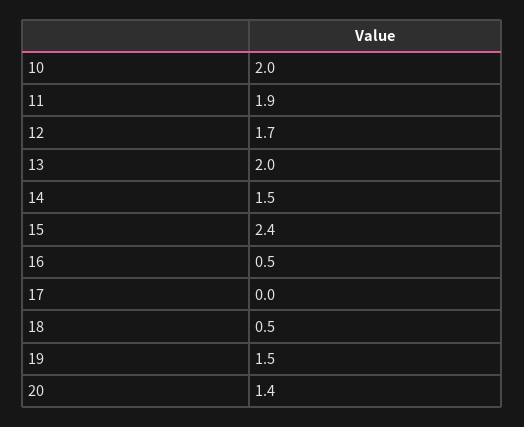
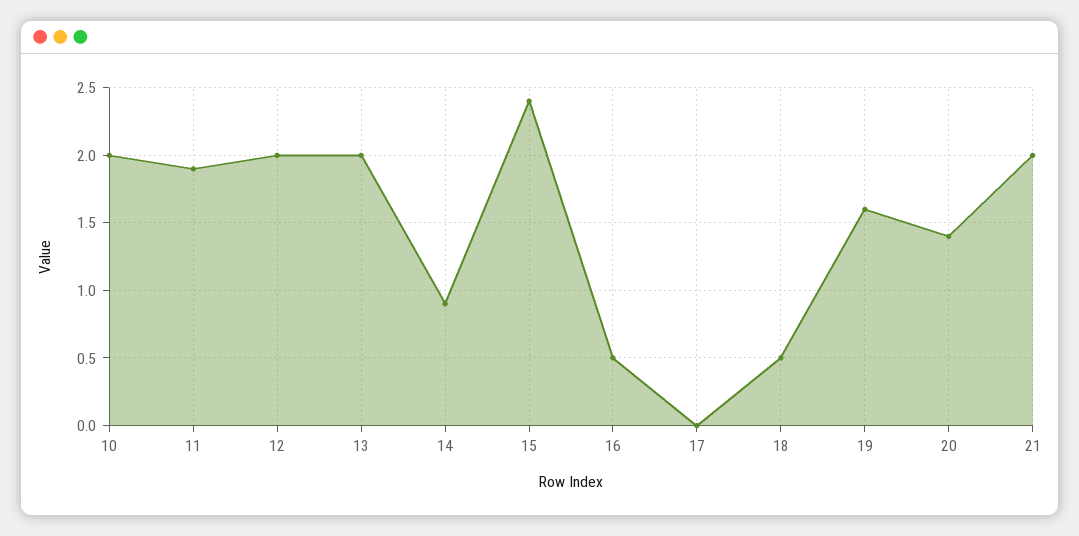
12: 1.7 -> 2
14: 1.5 -> 0.9
19: 1.5 -> 1.6
21: none -> 2

